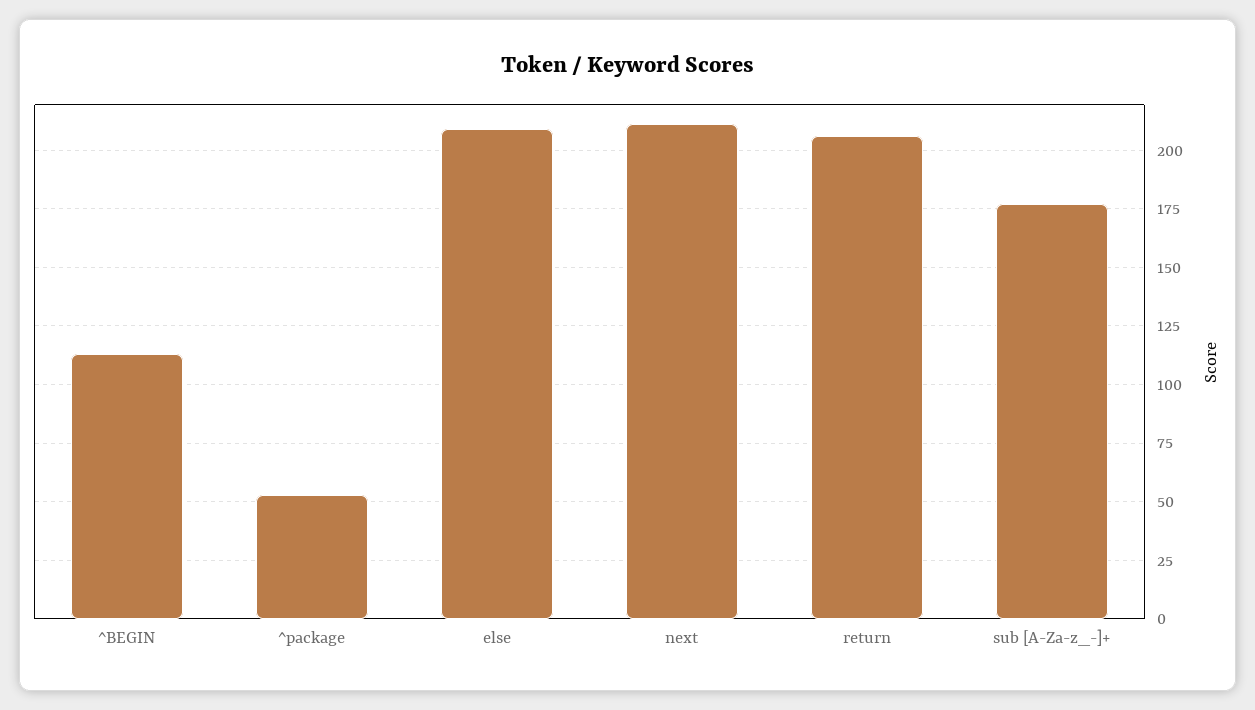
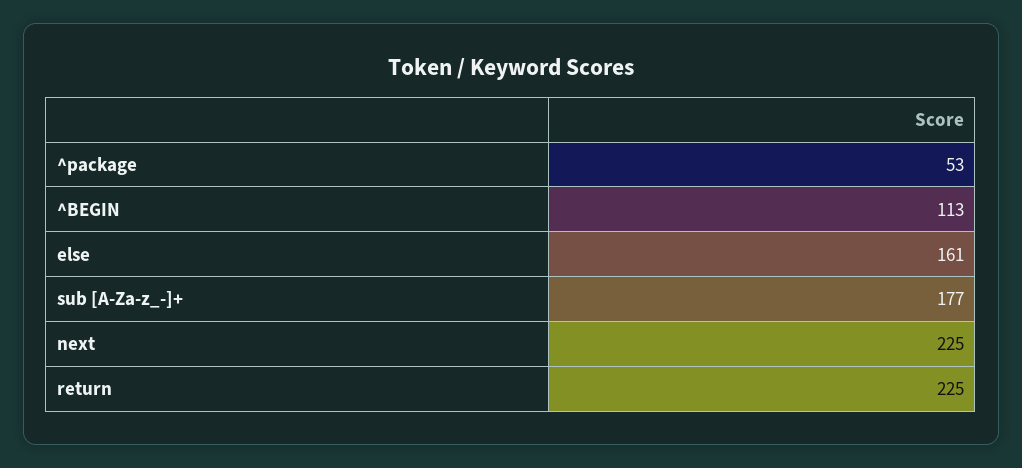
else: 210 -> 161
next: 210 -> 225
return: 205 -> 225

